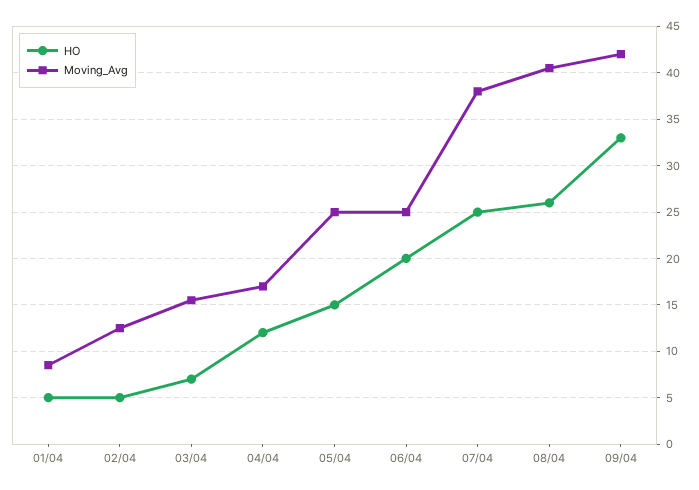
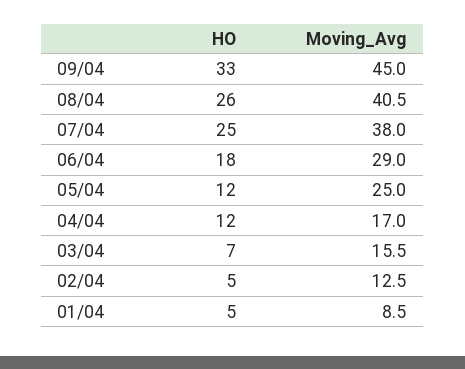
HO, 05/04: 15 -> 12
HO, 06/04: 20 -> 18
Moving_Avg, 06/04: 25 -> 29
Moving_Avg, 09/04: 42 -> 45

